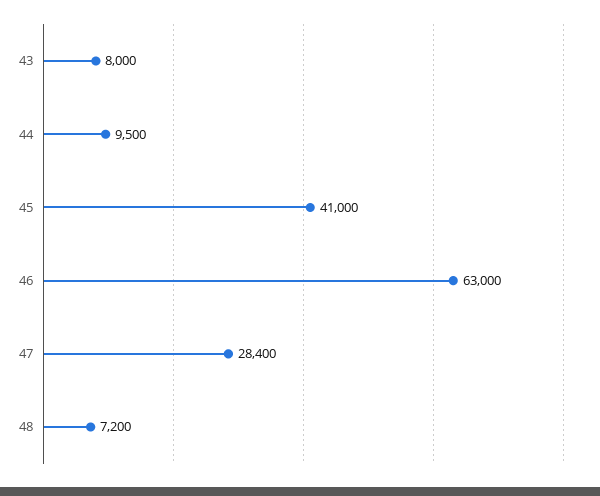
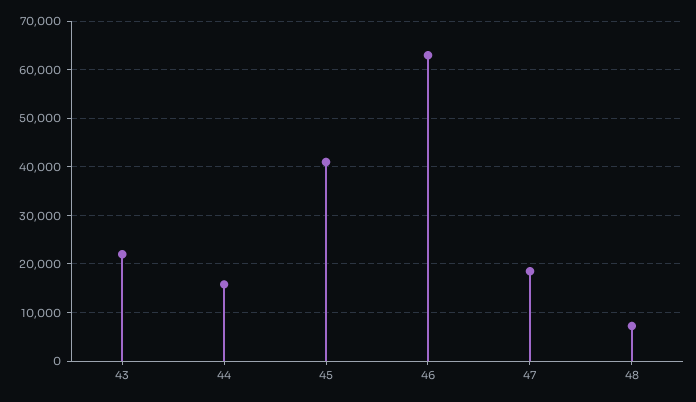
43: 8000 -> 22000
44: 9500 -> 16000
47: 28400 -> 18000

